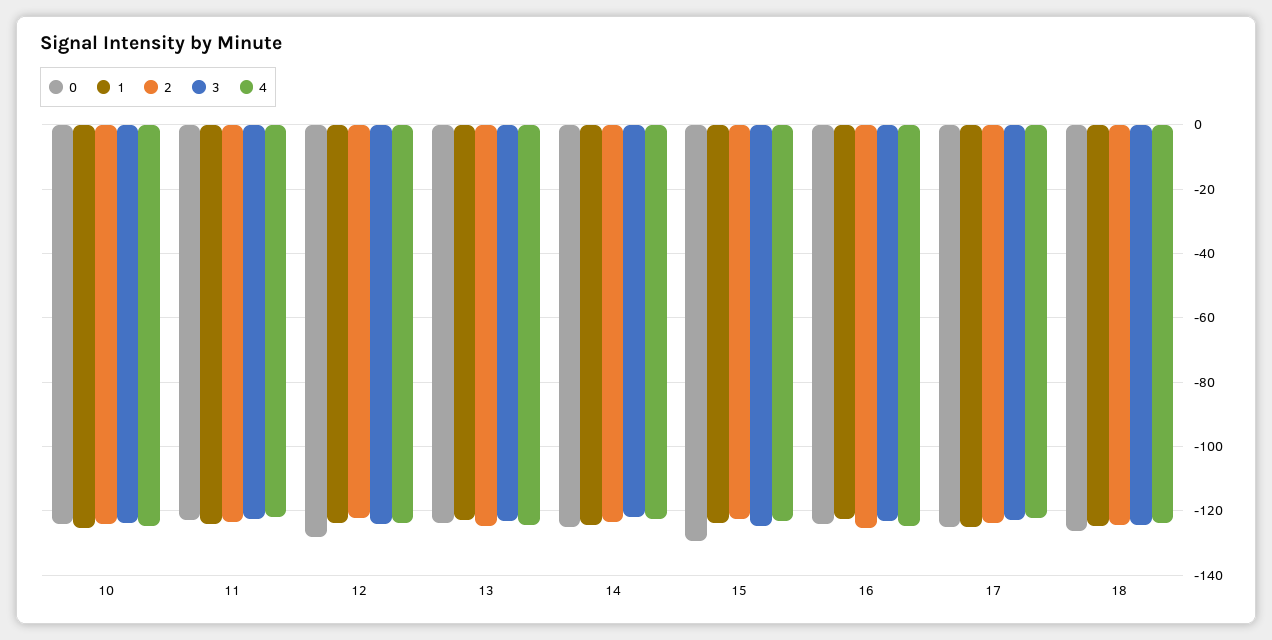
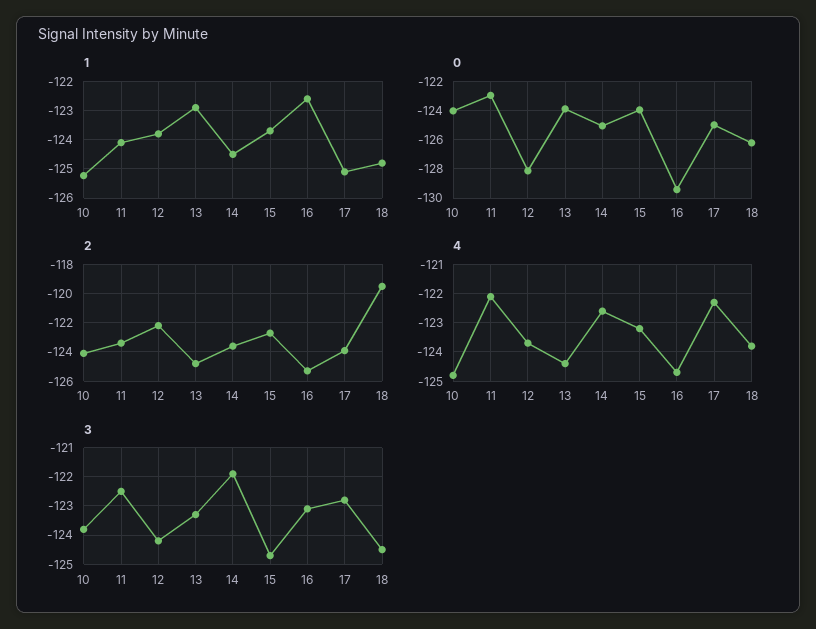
0, 15: -130 -> -124
0, 16: -124 -> -129.5
2, 18: -124 -> -119.5

